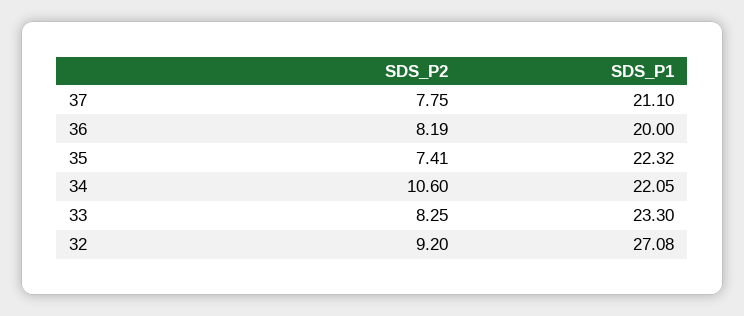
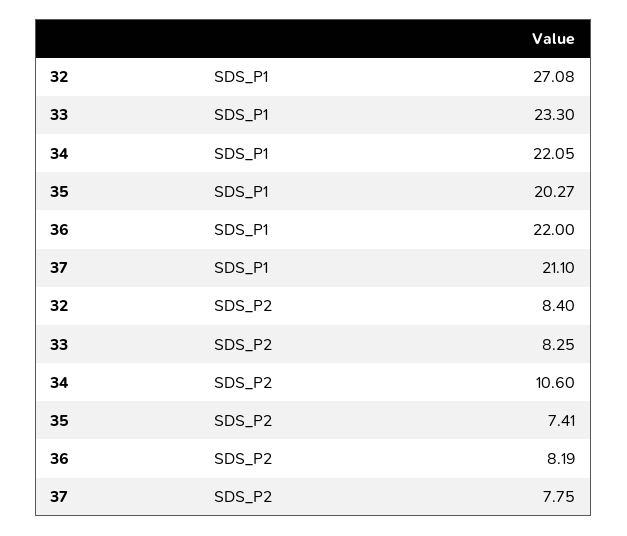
SDS_P1, 36: 20 -> 22
SDS_P1, 35: 22.32 -> 20.27
SDS_P2, 32: 9.2 -> 8.4

